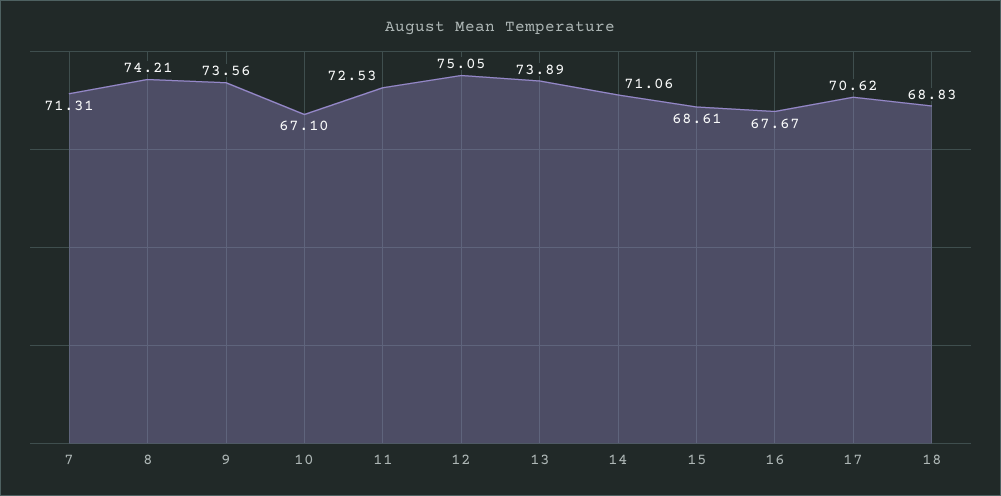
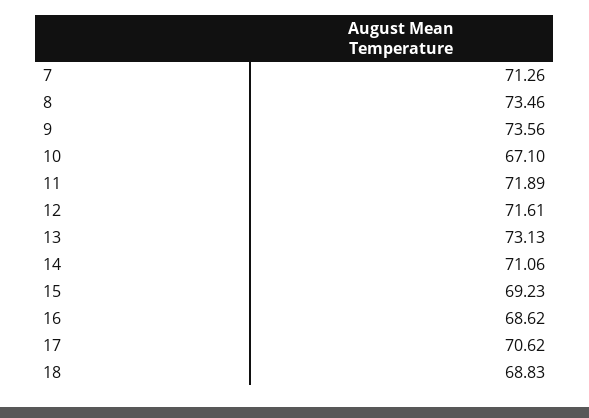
7: 71.31 -> 71.26
8: 74.21 -> 73.46
11: 72.53 -> 71.89
12: 75.05 -> 71.61
13: 73.89 -> 73.13
15: 68.61 -> 69.23
16: 67.67 -> 68.62

